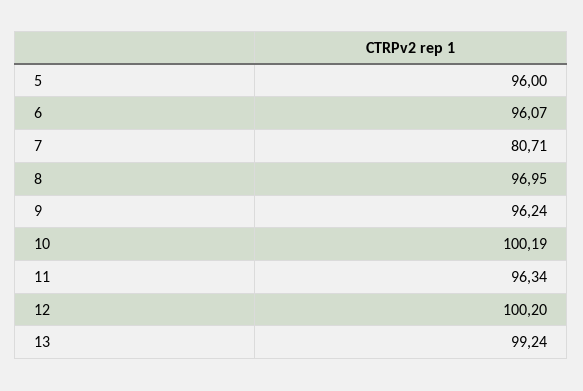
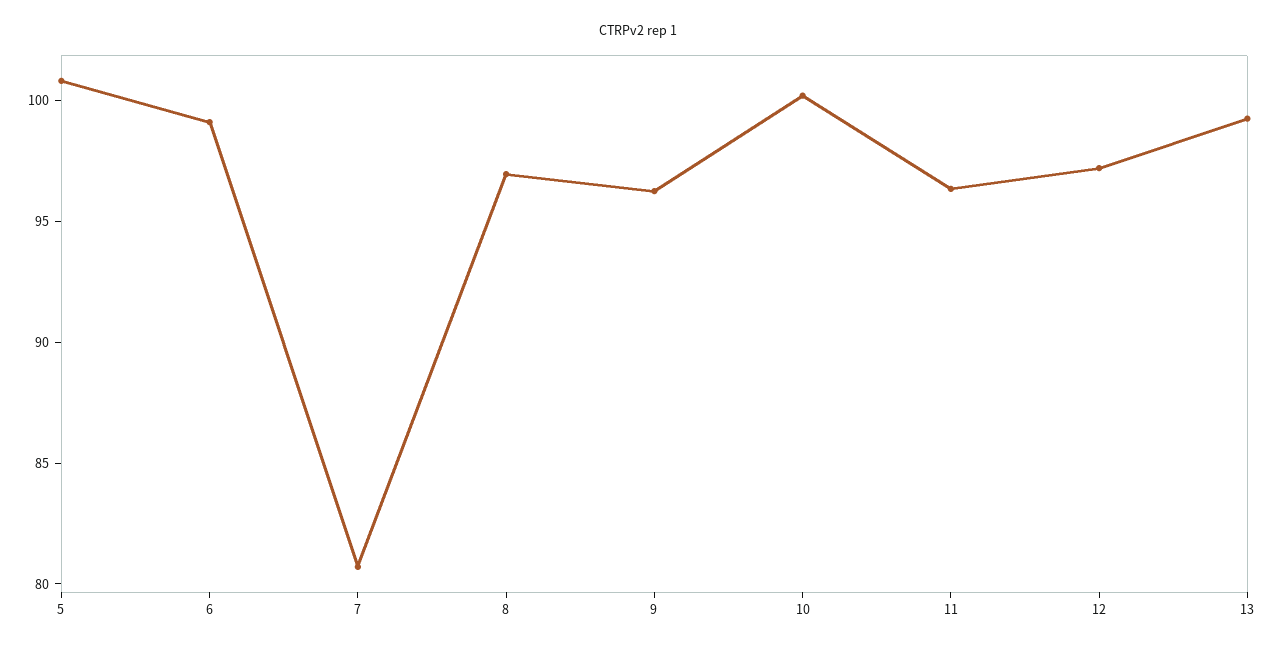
5: 96 -> 101
6: 96.07 -> 99
12: 100.2 -> 97

